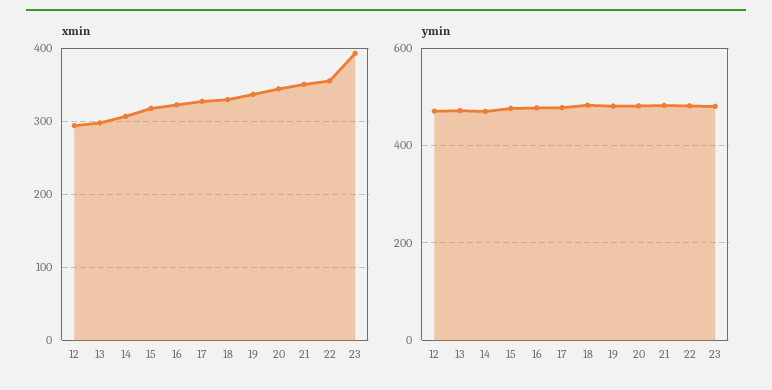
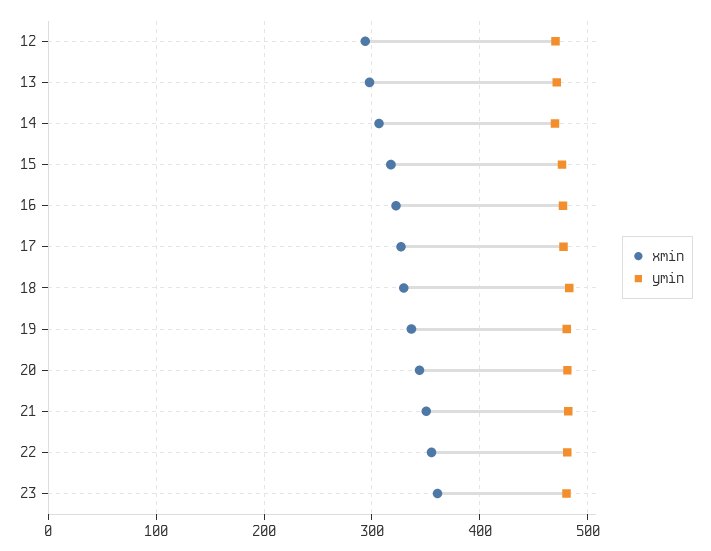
xmin, 23: 390 -> 360

